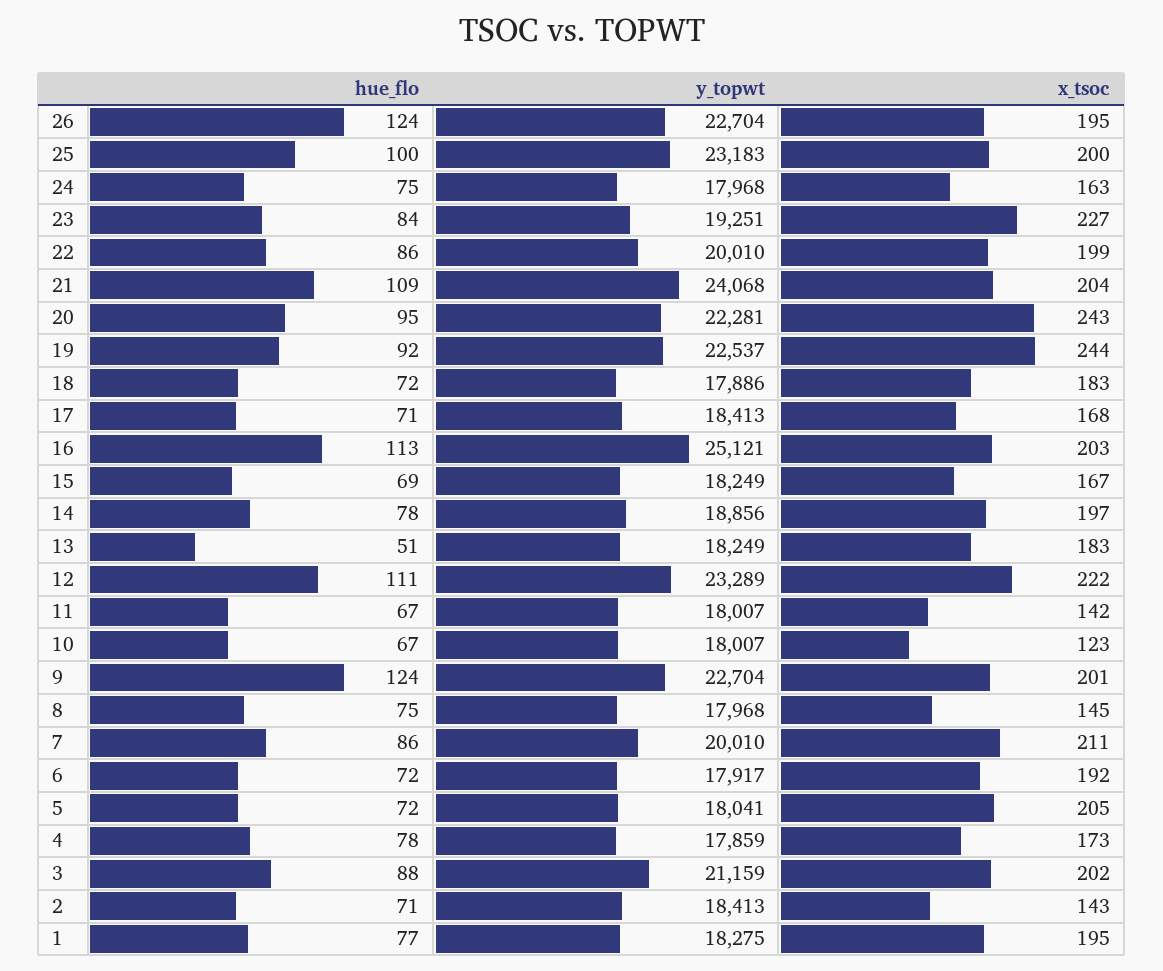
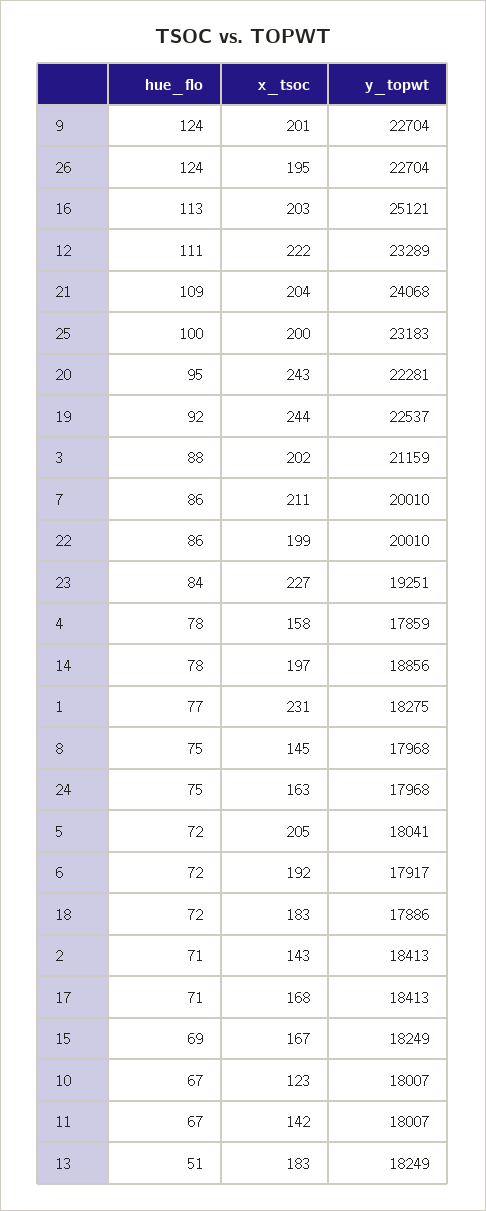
x_tsoc, 4: 173 -> 158
x_tsoc, 1: 195 -> 231

